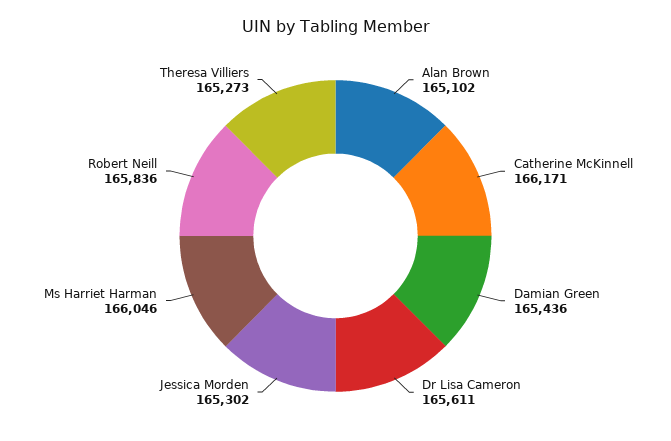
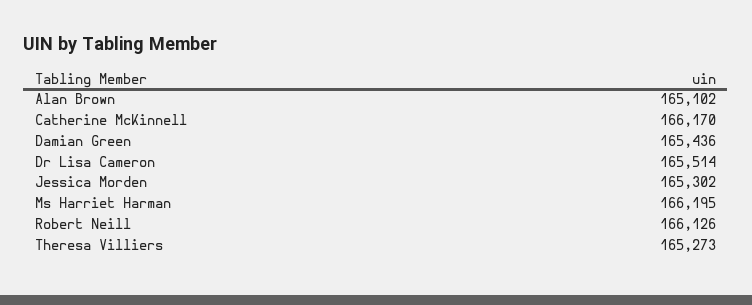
Catherine McKinnell: 166171 -> 166170
Dr Lisa Cameron: 165611 -> 165514
Ms Harriet Harman: 166046 -> 166195
Robert Neill: 165836 -> 166126

